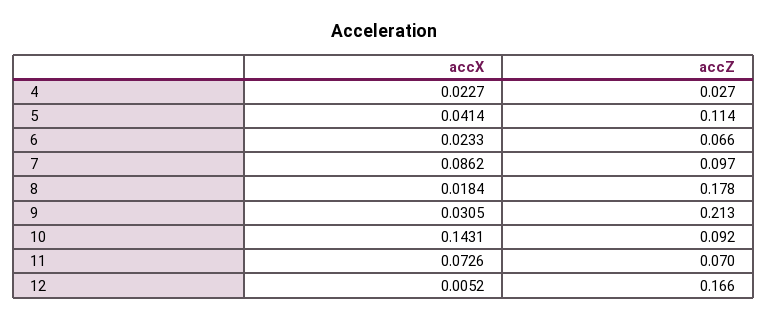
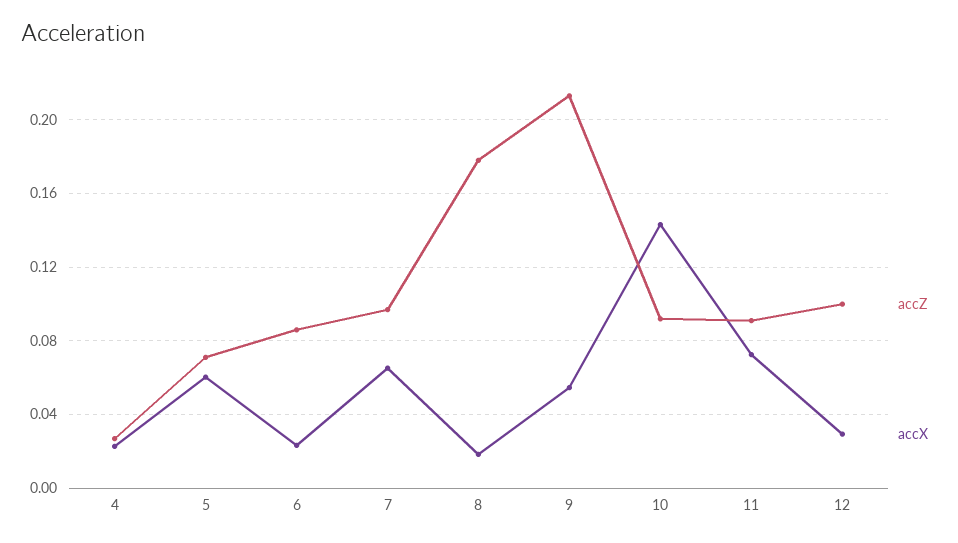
accX, 5: 0.0414 -> 0.06
accZ, 5: 0.114 -> 0.07
accZ, 6: 0.066 -> 0.085
accX, 7: 0.0862 -> 0.065
accX, 9: 0.0305 -> 0.055
accZ, 11: 0.07 -> 0.09
accX, 12: 0.0052 -> 0.03
accZ, 12: 0.166 -> 0.1

